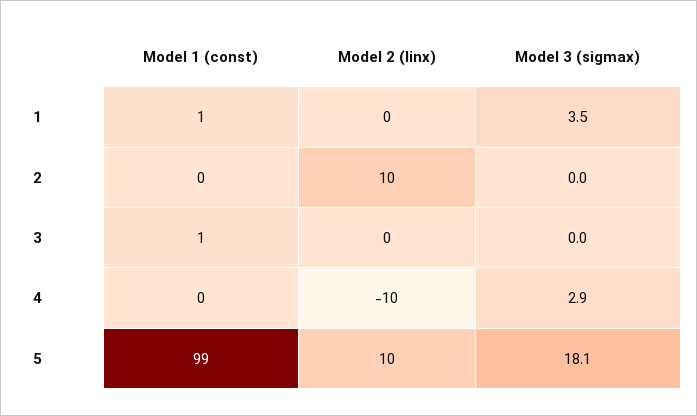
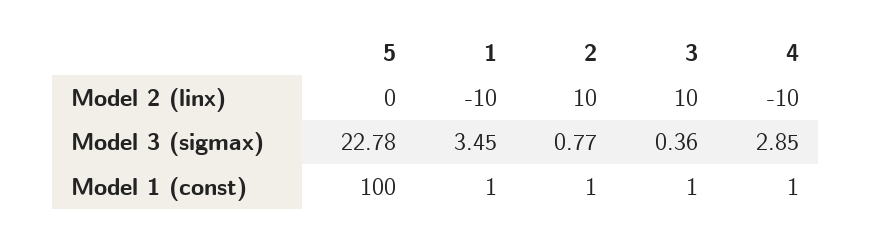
Model 2 (linx), 1: 0 -> -10
Model 1 (const), 2: 0 -> 1
Model 3 (sigmax), 2: 0 -> 0.77
Model 2 (linx), 3: 0 -> 10
Model 3 (sigmax), 3: 0 -> 0.36
Model 1 (const), 4: 0 -> 1
Model 1 (const), 5: 99 -> 100
Model 2 (linx), 5: 10 -> 0
Model 3 (sigmax), 5: 18.1 -> 22.78

